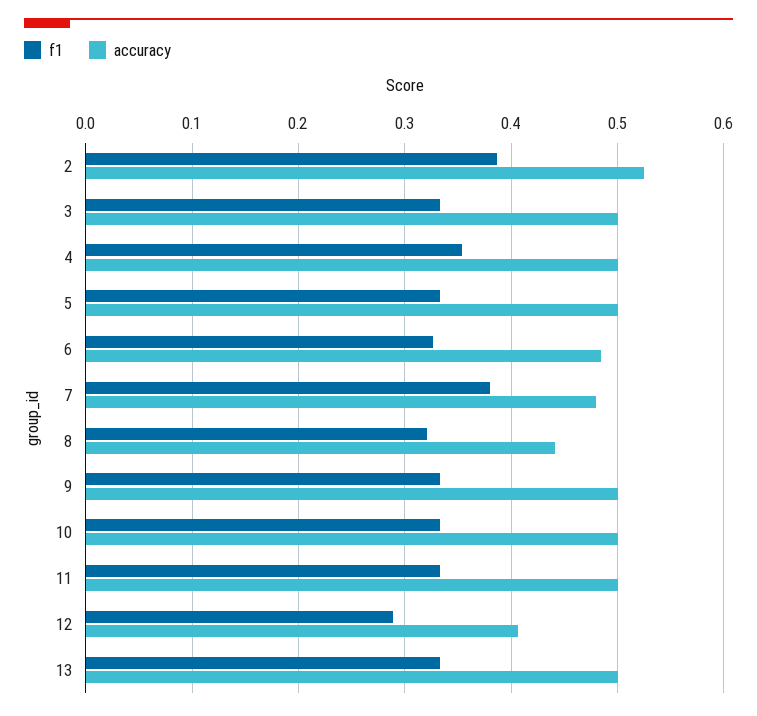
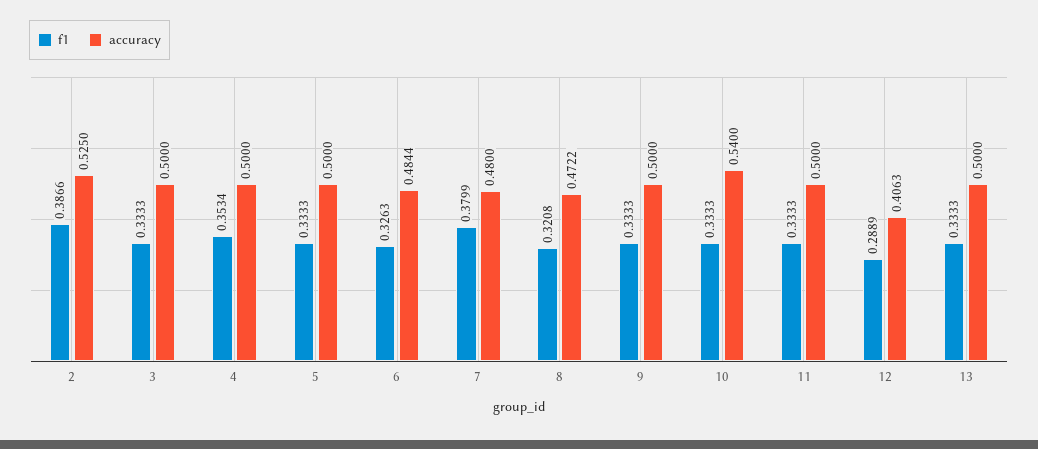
accuracy, 8: 0.44 -> 0.4722
accuracy, 10: 0.5 -> 0.54

